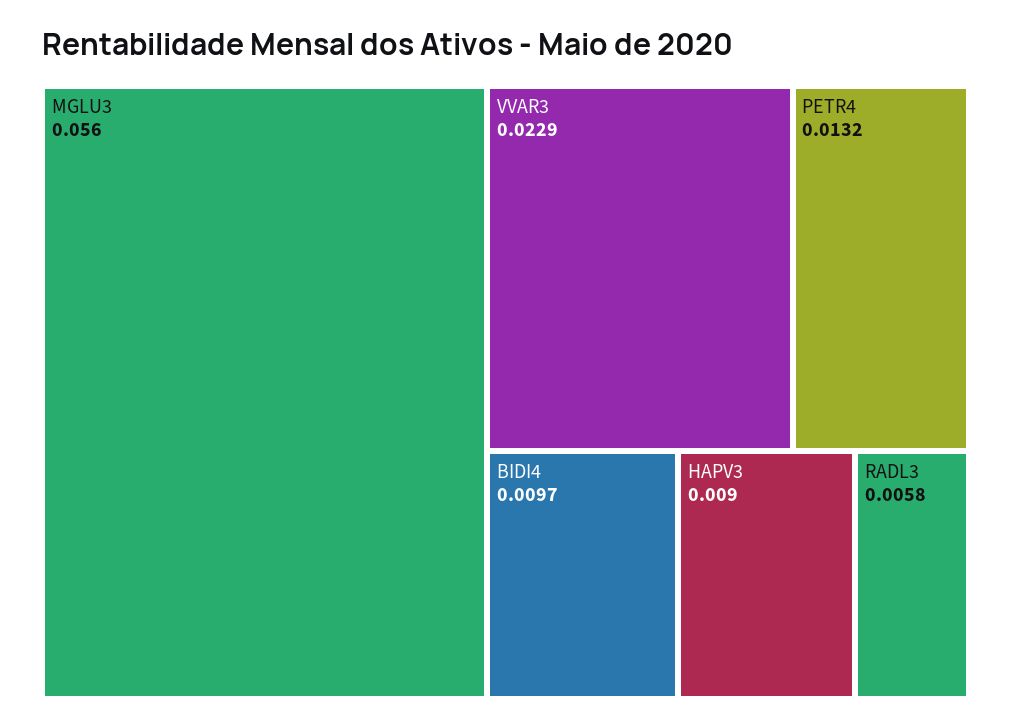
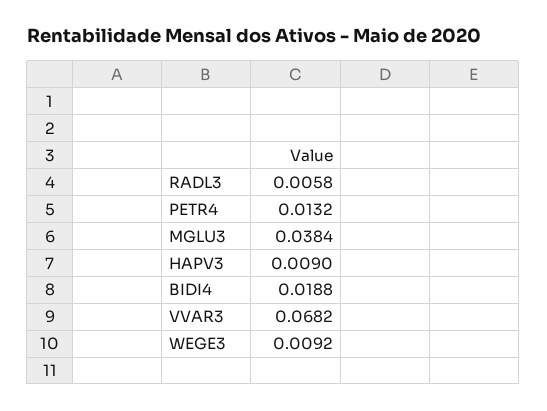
MGLU3: 0.056 -> 0.0384
VVAR3: 0.0229 -> 0.0682
BIDI4: 0.0097 -> 0.0188
WEGE3: none -> 0.0092

